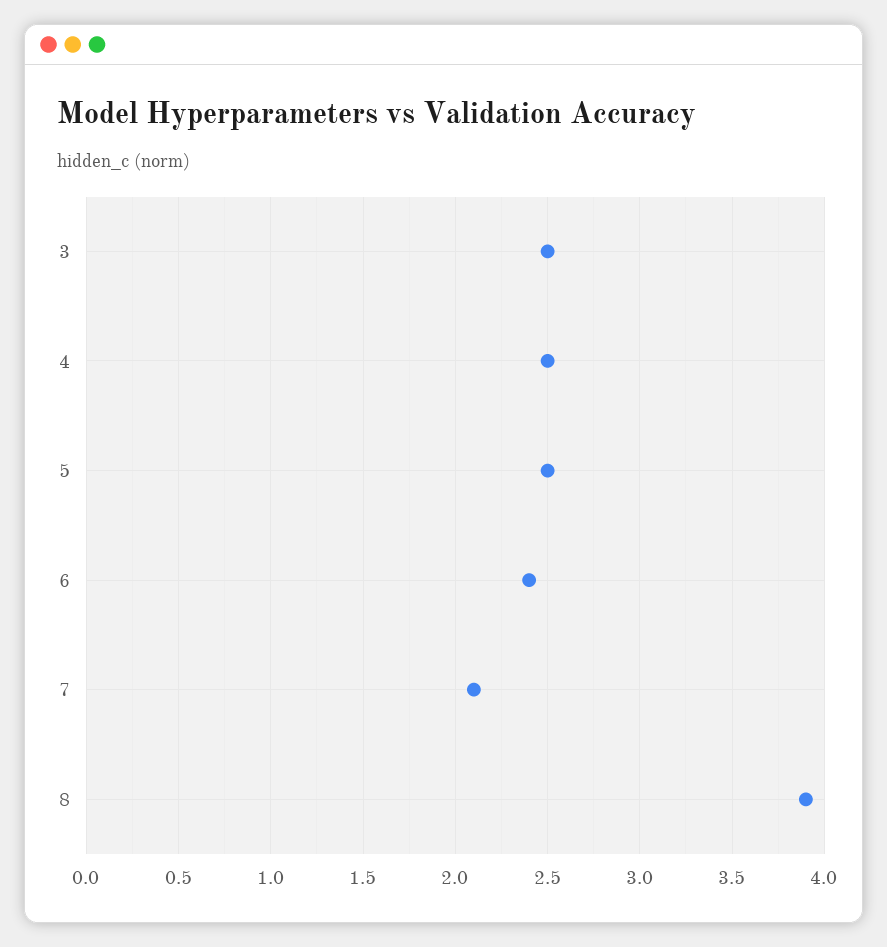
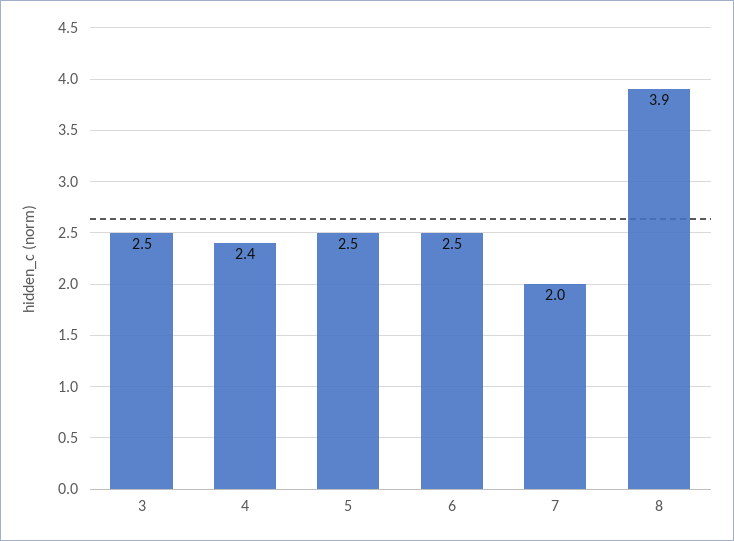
4: 2.5 -> 2.4
6: 2.4 -> 2.5
7: 2.1 -> 2

